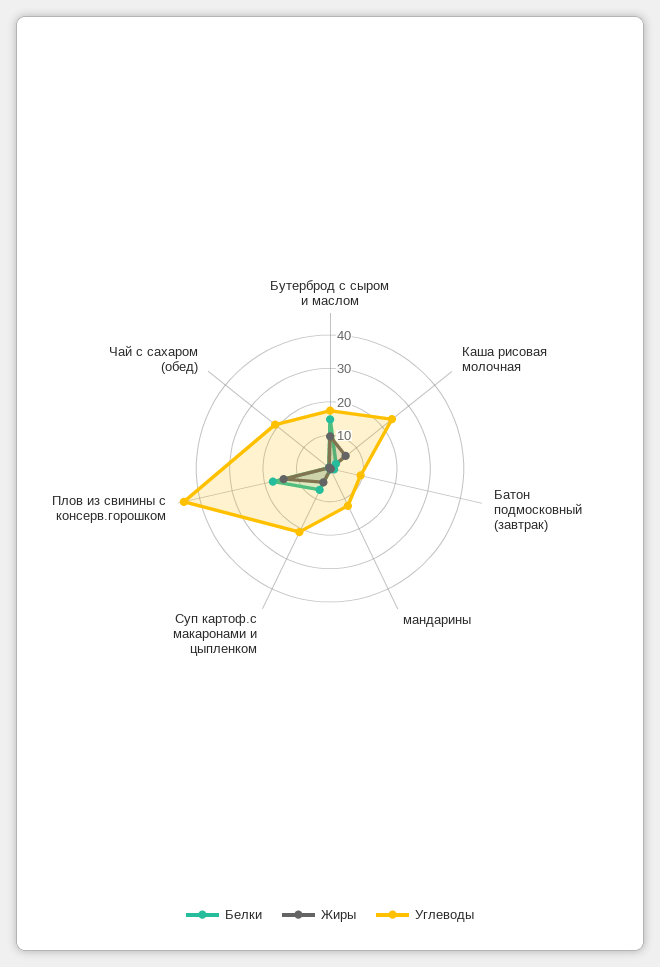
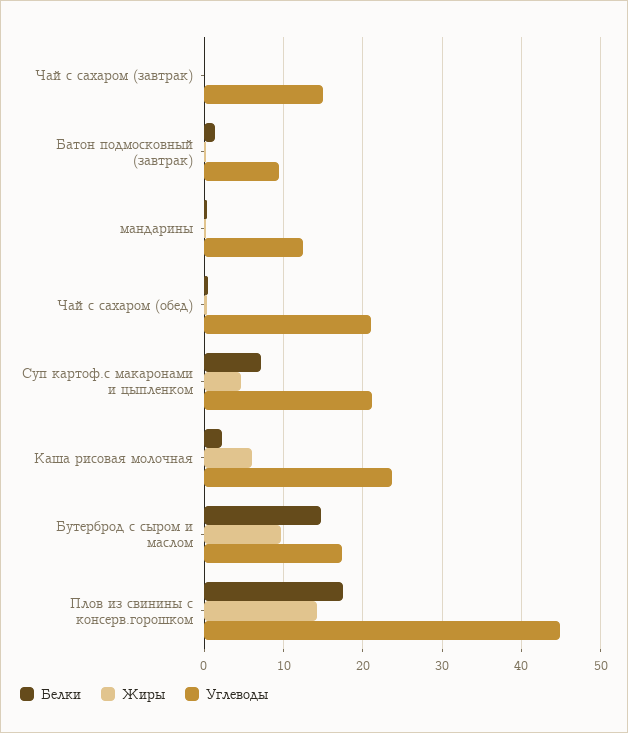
Белки, Чай с сахаром (завтрак): none -> 0
Жиры, Чай с сахаром (завтрак): none -> 0
Углеводы, Чай с сахаром (завтрак): none -> 15

